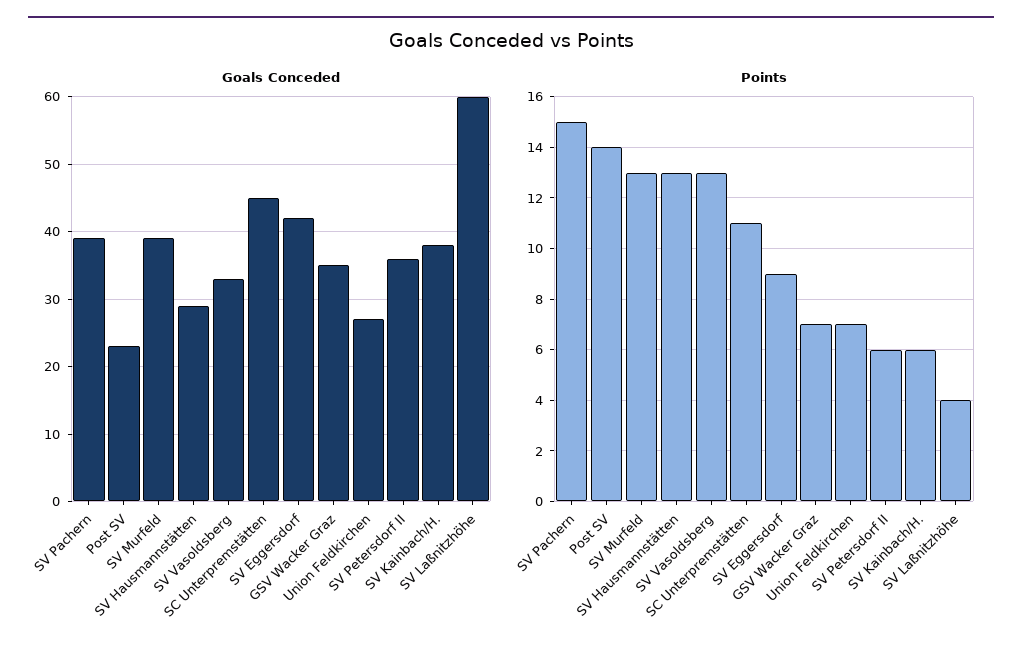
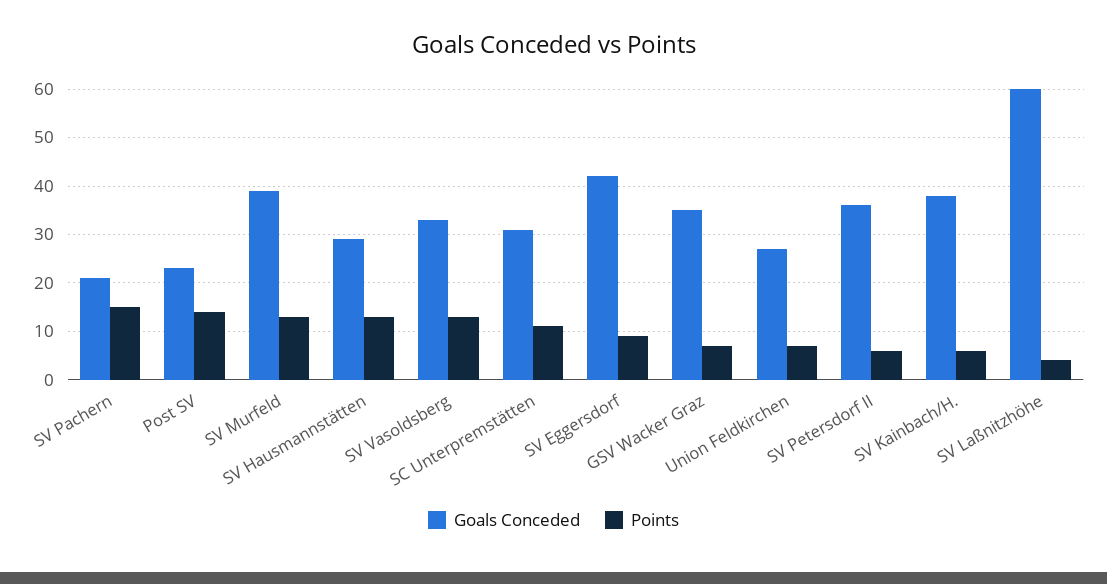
Goals Conceded, SV Pachern: 39 -> 20
Goals Conceded, SC Unterpremstätten: 45 -> 30

